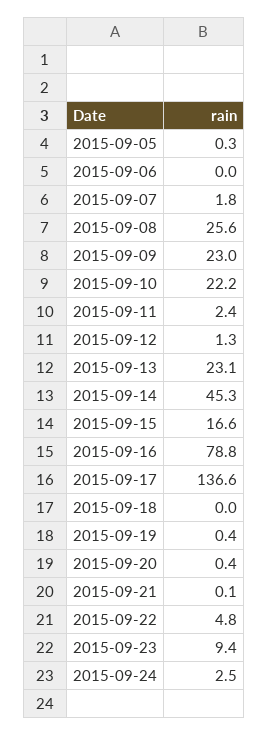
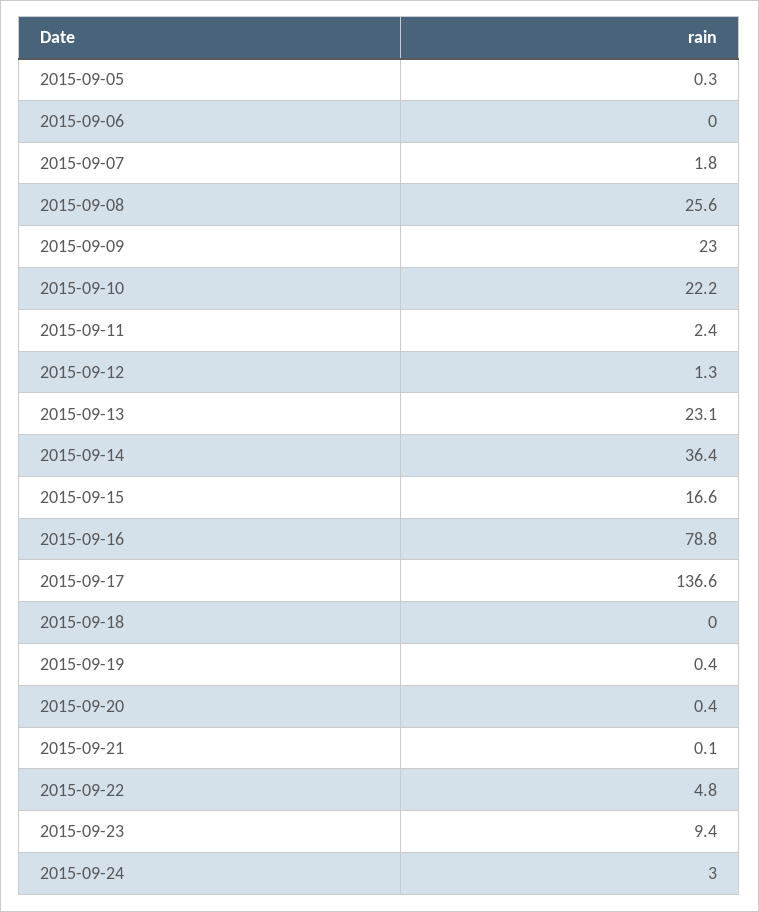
2015-09-14: 45.3 -> 36.4
2015-09-24: 2.5 -> 3

